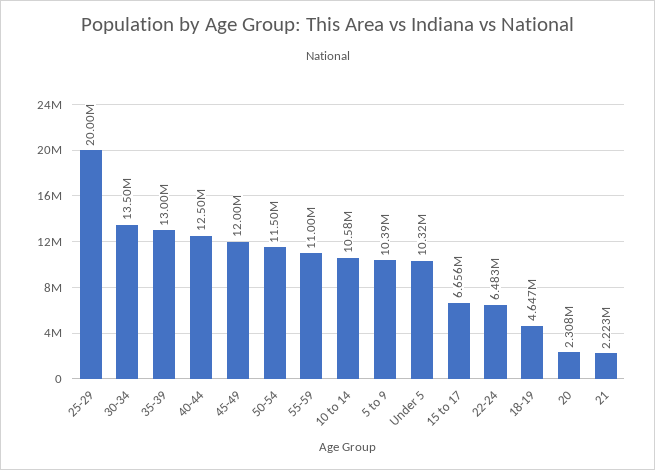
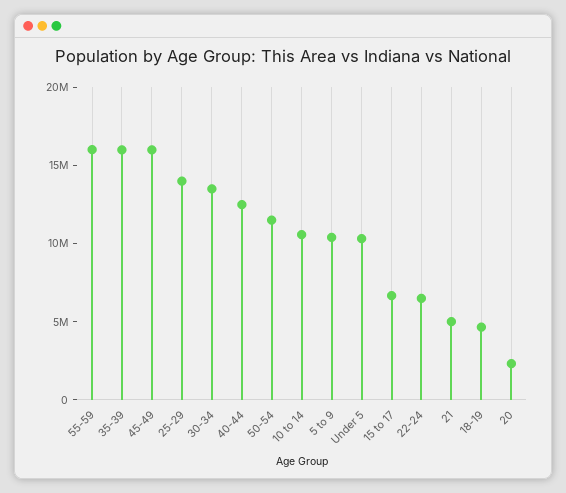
25-29: 20000000 -> 14000000
35-39: 13000000 -> 16000000
45-49: 12000000 -> 16000000
55-59: 11000000 -> 16000000
21: 2223000 -> 5000000

